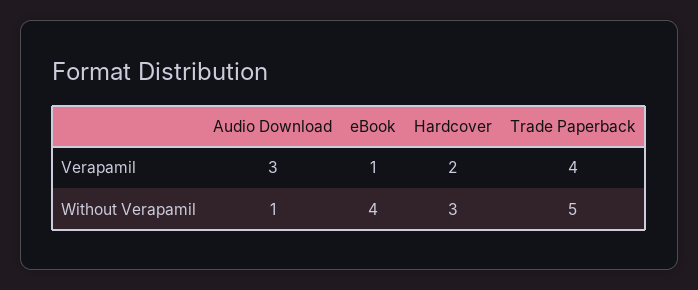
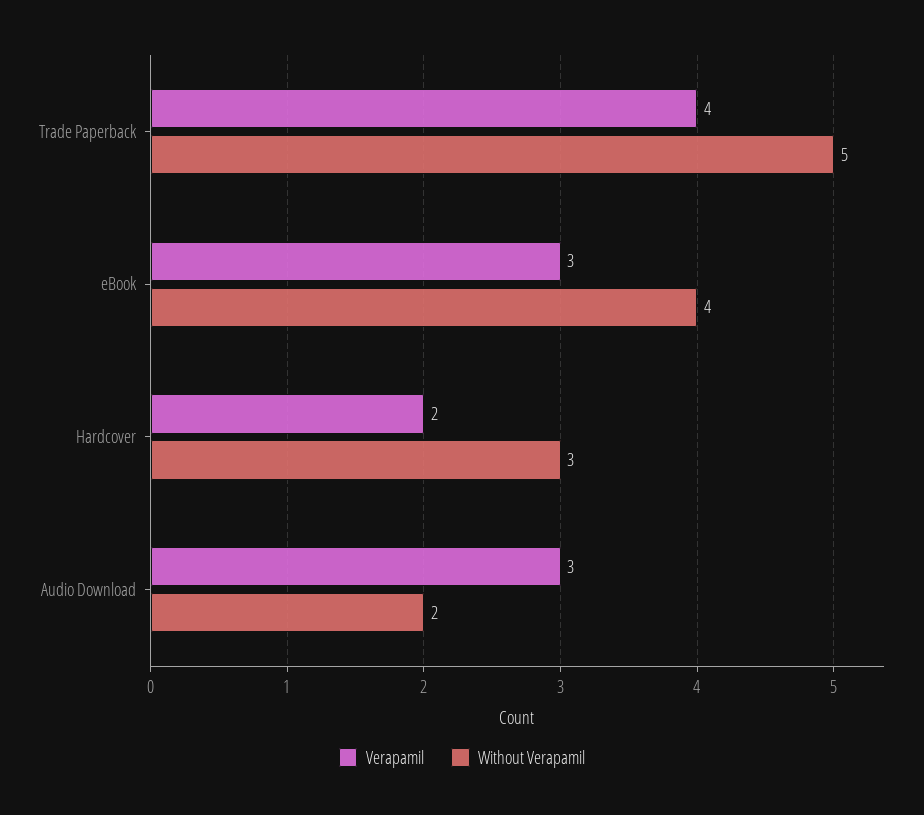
Verapamil, eBook: 1 -> 3
Without Verapamil, Audio Download: 1 -> 2

